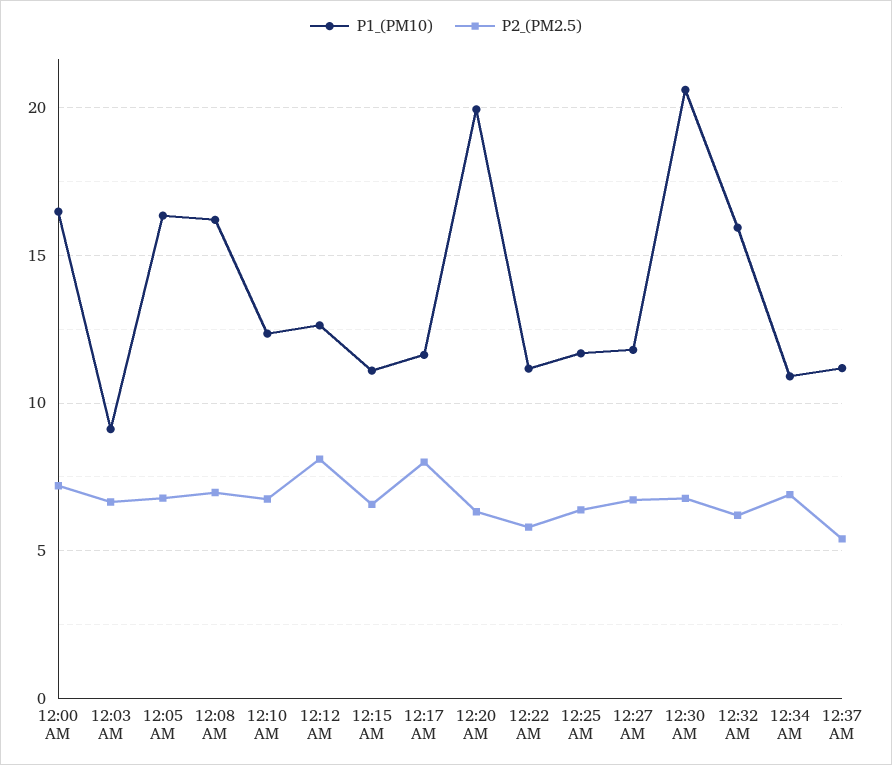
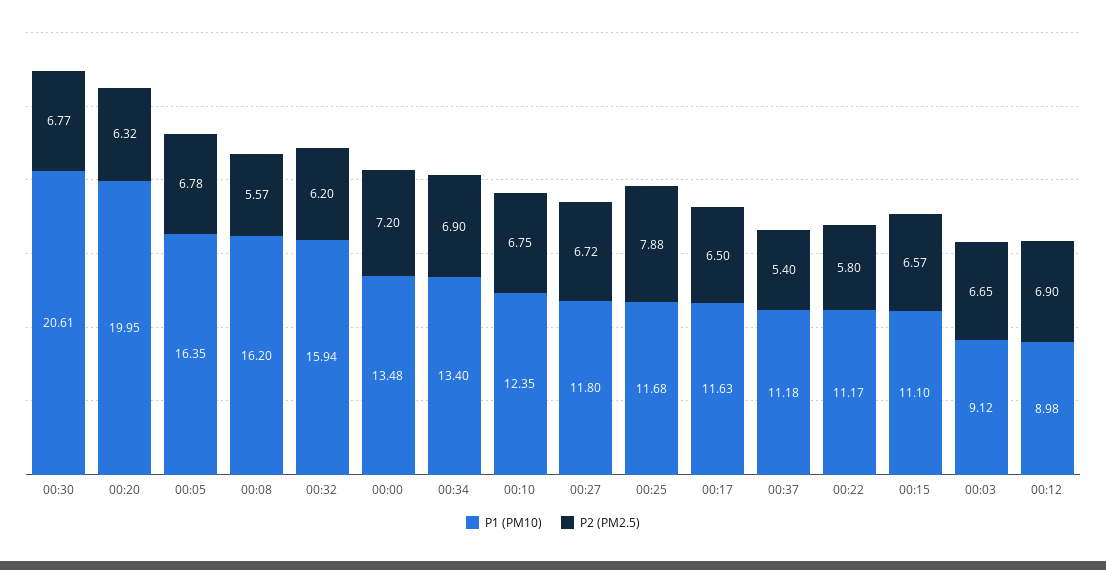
P1_(PM10), 12:00 AM: 16.5 -> 13.48
P2_(PM2.5), 12:08 AM: 7 -> 5.57
P1_(PM10), 12:12 AM: 12.5 -> 8.98
P2_(PM2.5), 12:12 AM: 8 -> 6.9
P2_(PM2.5), 12:17 AM: 8 -> 6.5
P2_(PM2.5), 12:25 AM: 6.5 -> 7.88
P1_(PM10), 12:34 AM: 11 -> 13.4

